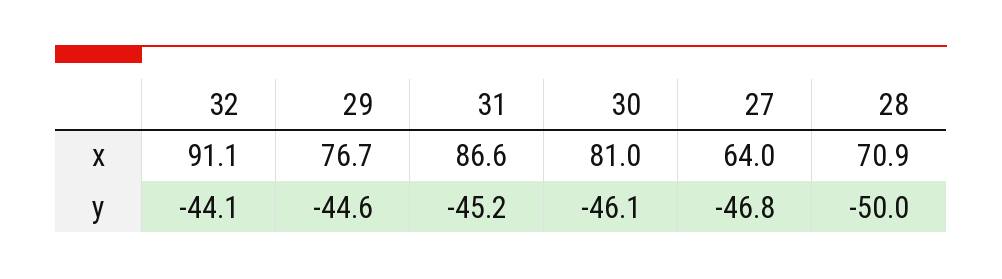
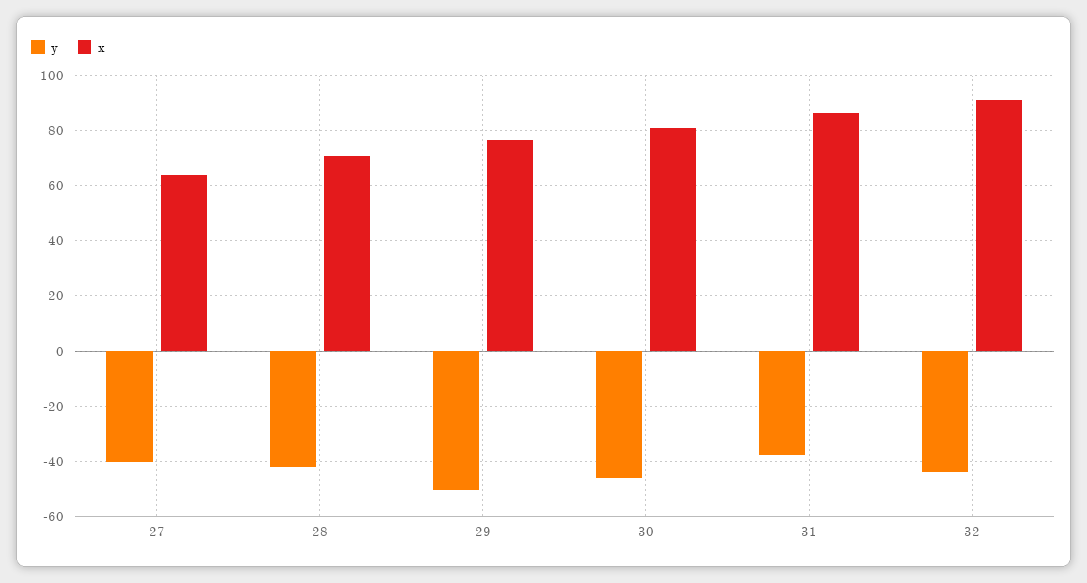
y, 29: -44.6 -> -50
y, 31: -45.2 -> -37.5
y, 27: -46.8 -> -40
y, 28: -50 -> -42.5

